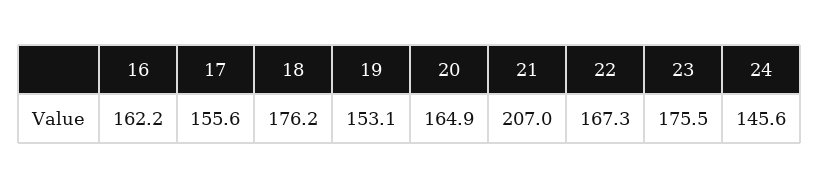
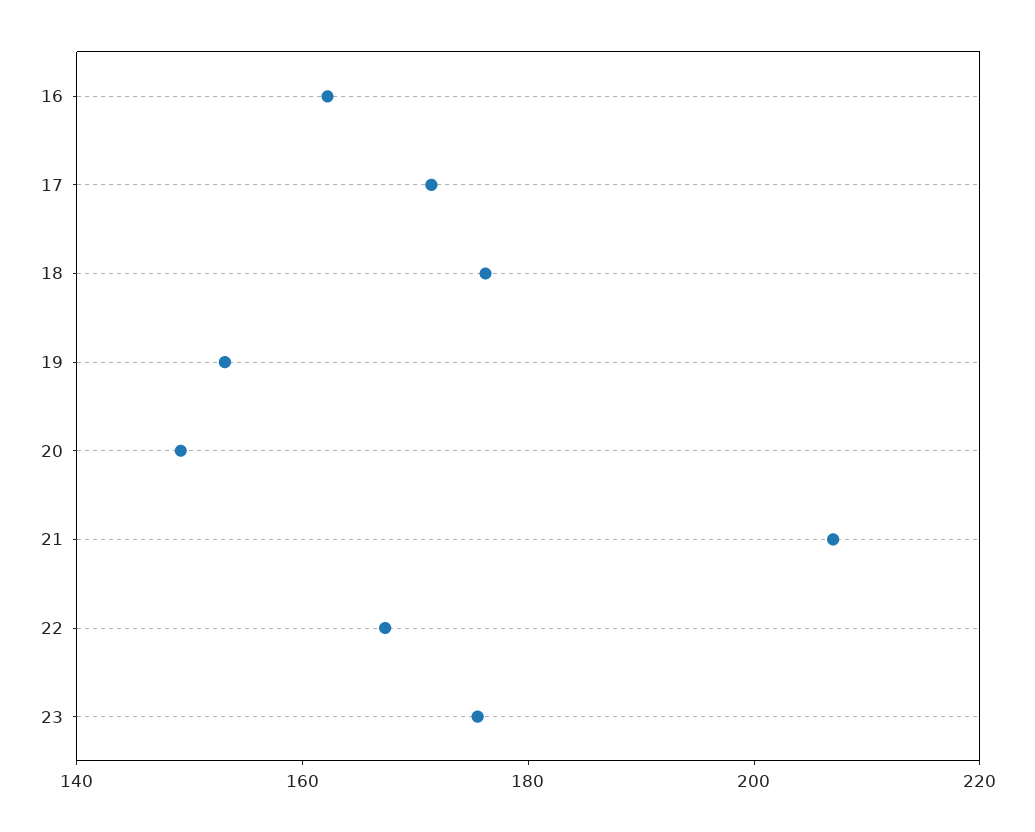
17: 155.6 -> 170
20: 164.9 -> 150
24: 145.6 -> none

